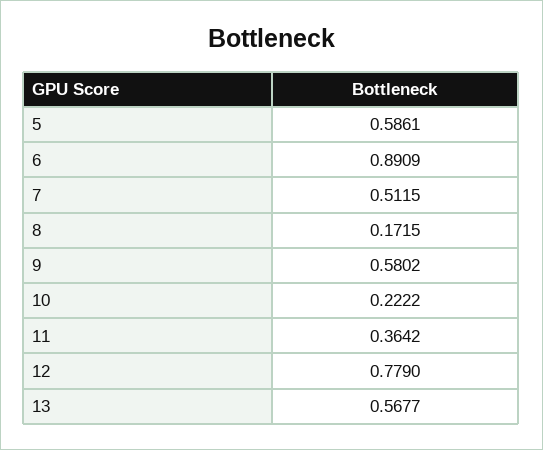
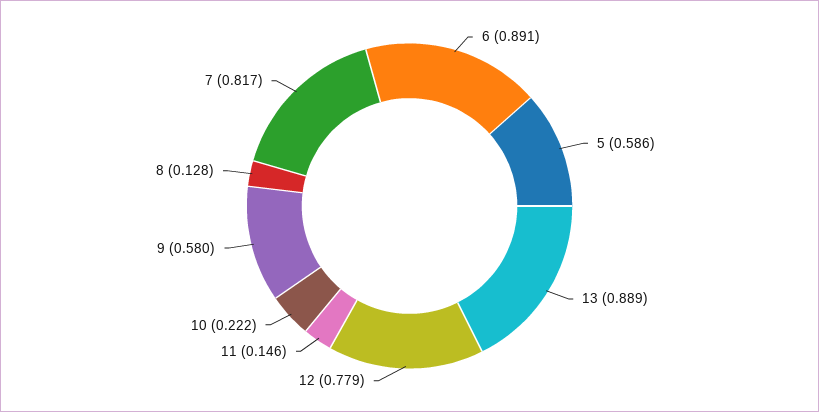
7: 0.5115 -> 0.817
8: 0.1715 -> 0.128
11: 0.3642 -> 0.146
13: 0.5677 -> 0.889

